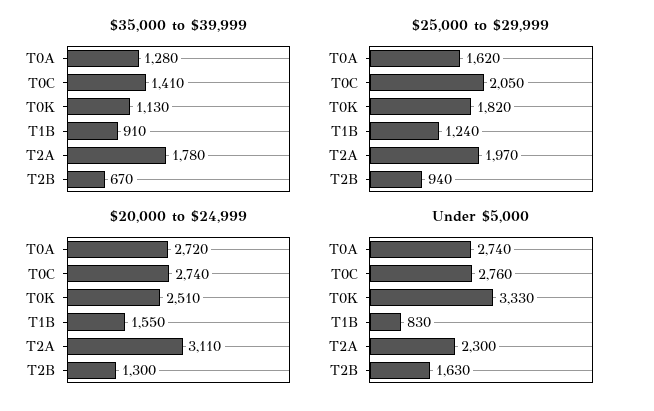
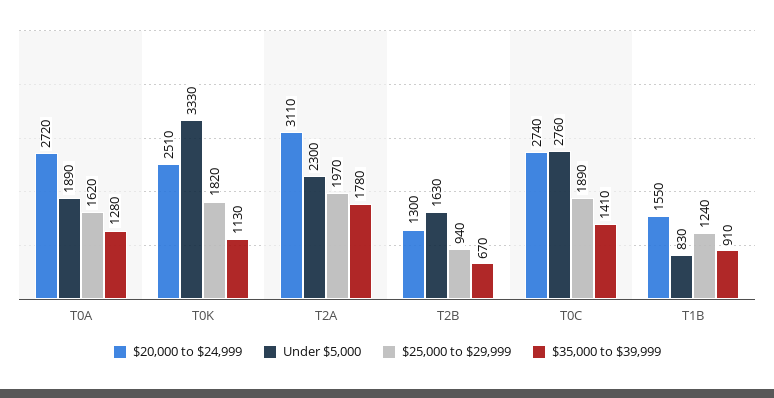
$25,000 to $29,999, T0C: 2050 -> 1890
Under $5,000, T0A: 2740 -> 1890

